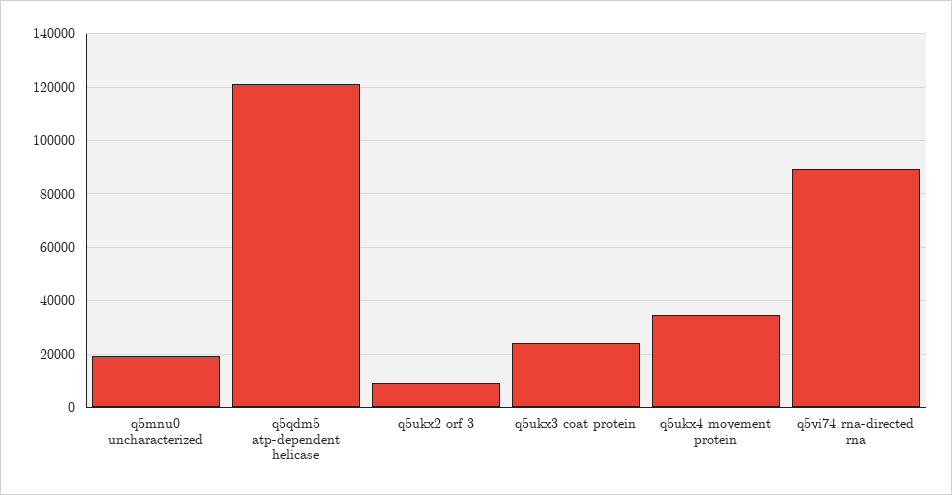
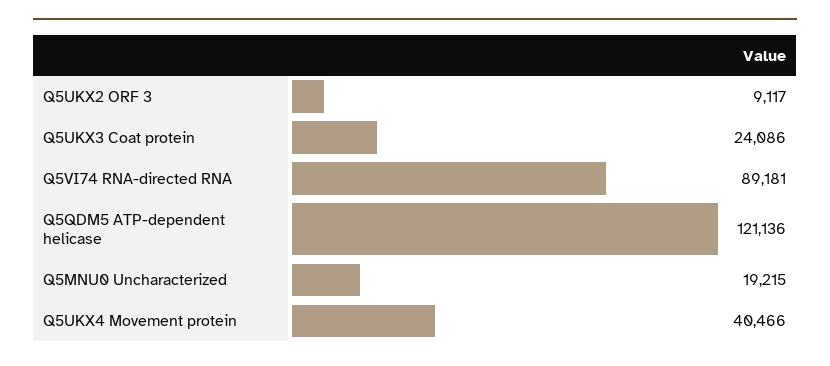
q5ukx4 movement protein: 35000 -> 40466

